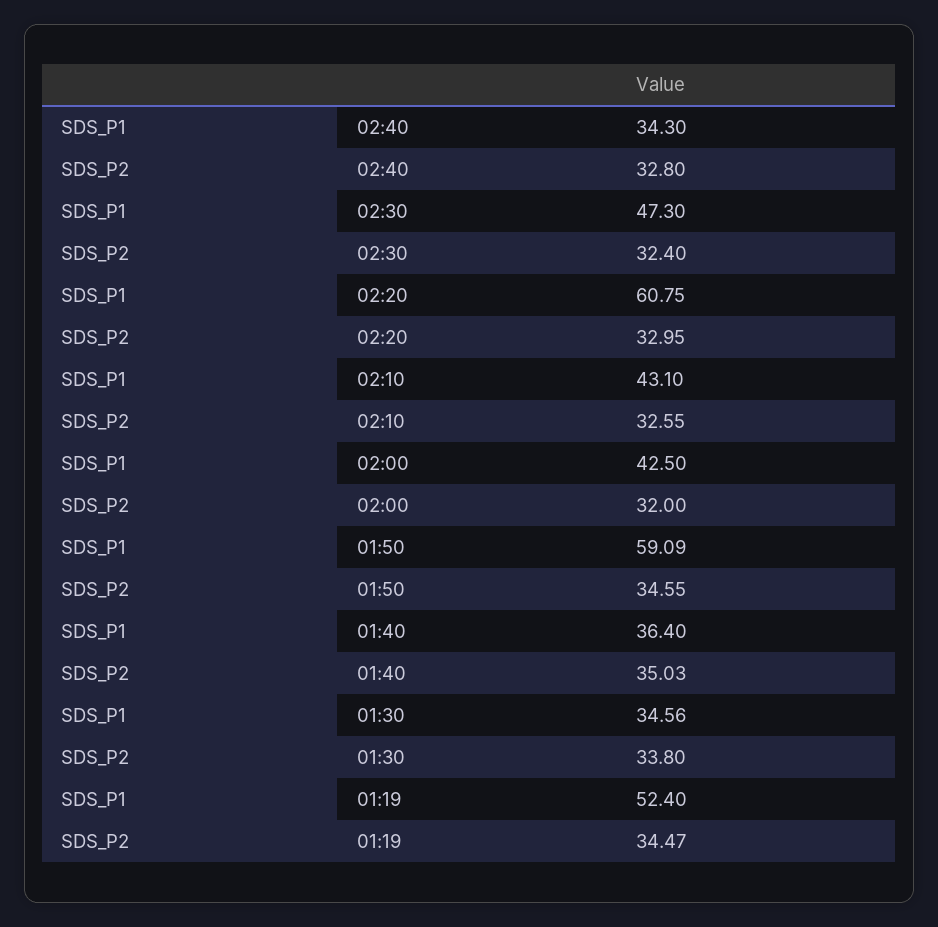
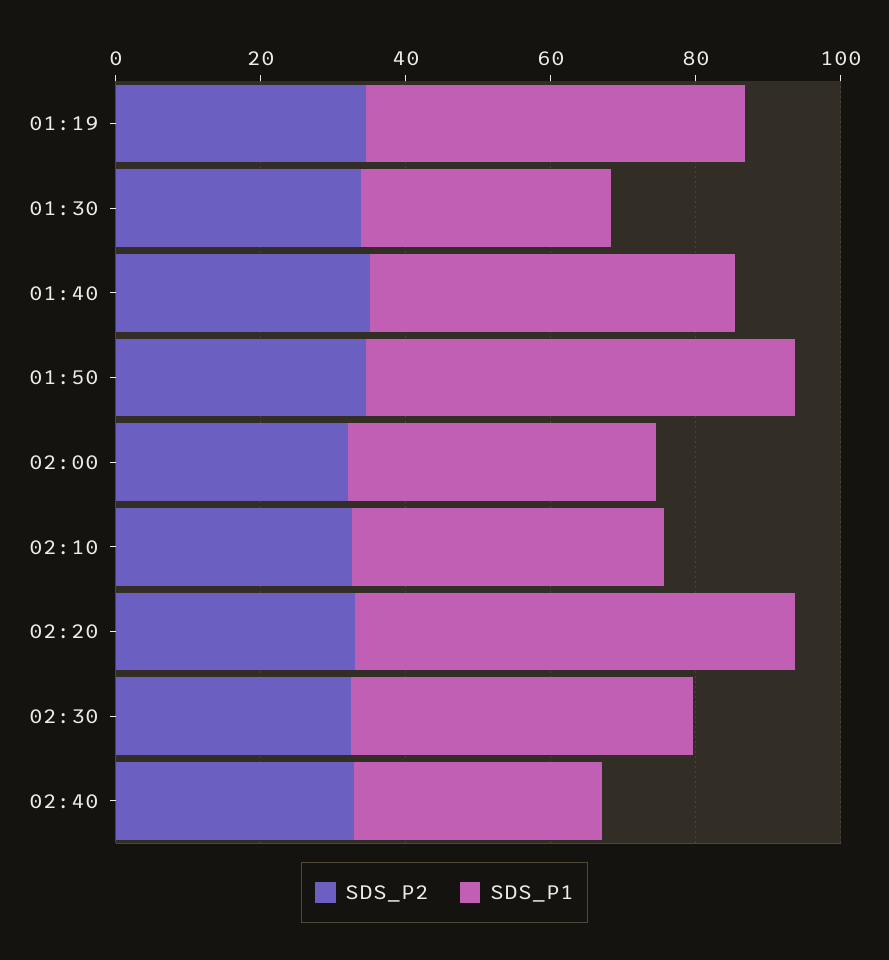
SDS_P1, 01:40: 36.4 -> 50

